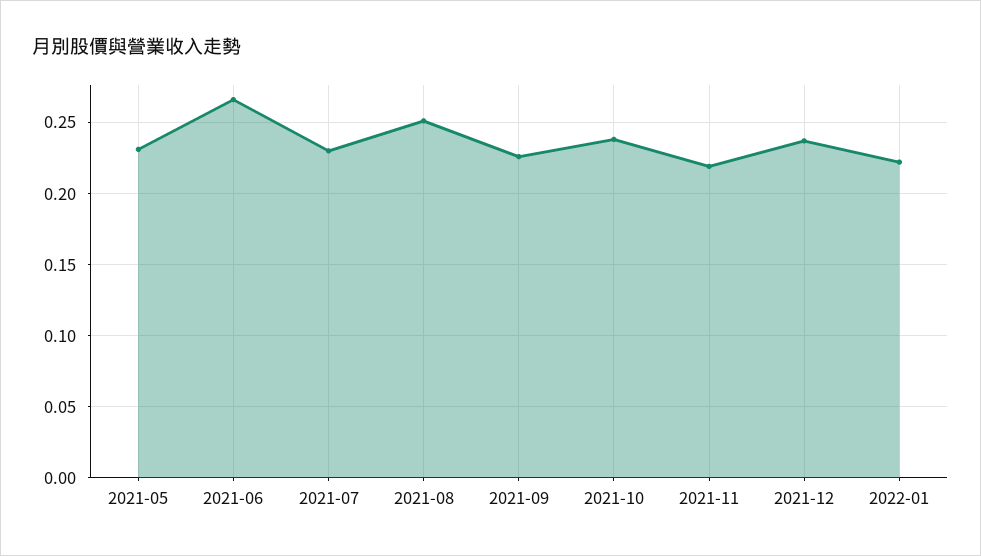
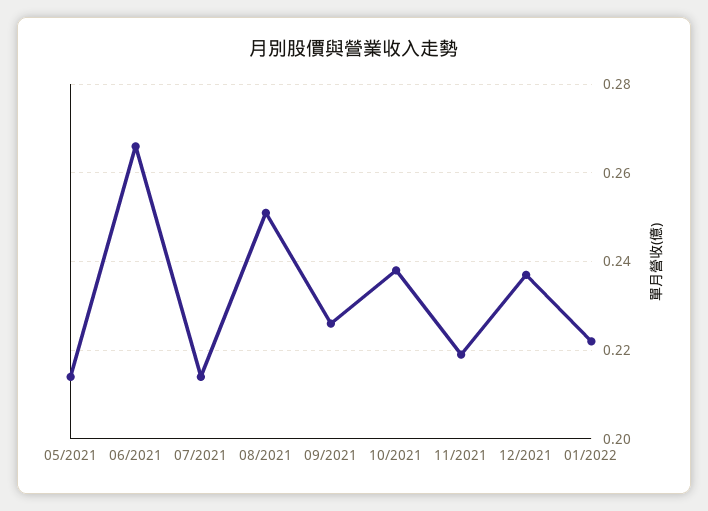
2021-05: 0.23 -> 0.215
2021-07: 0.23 -> 0.215

